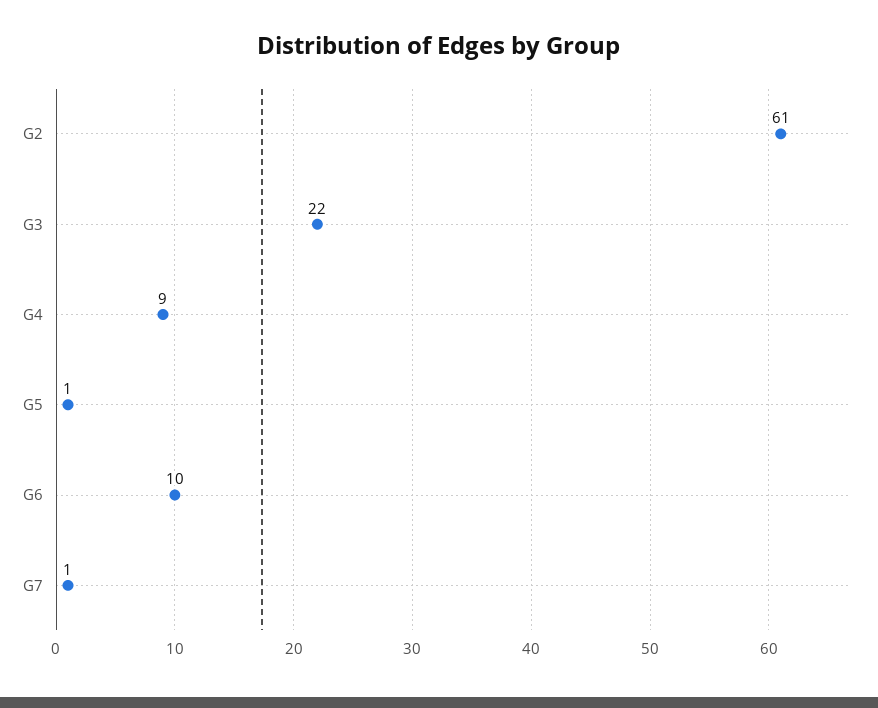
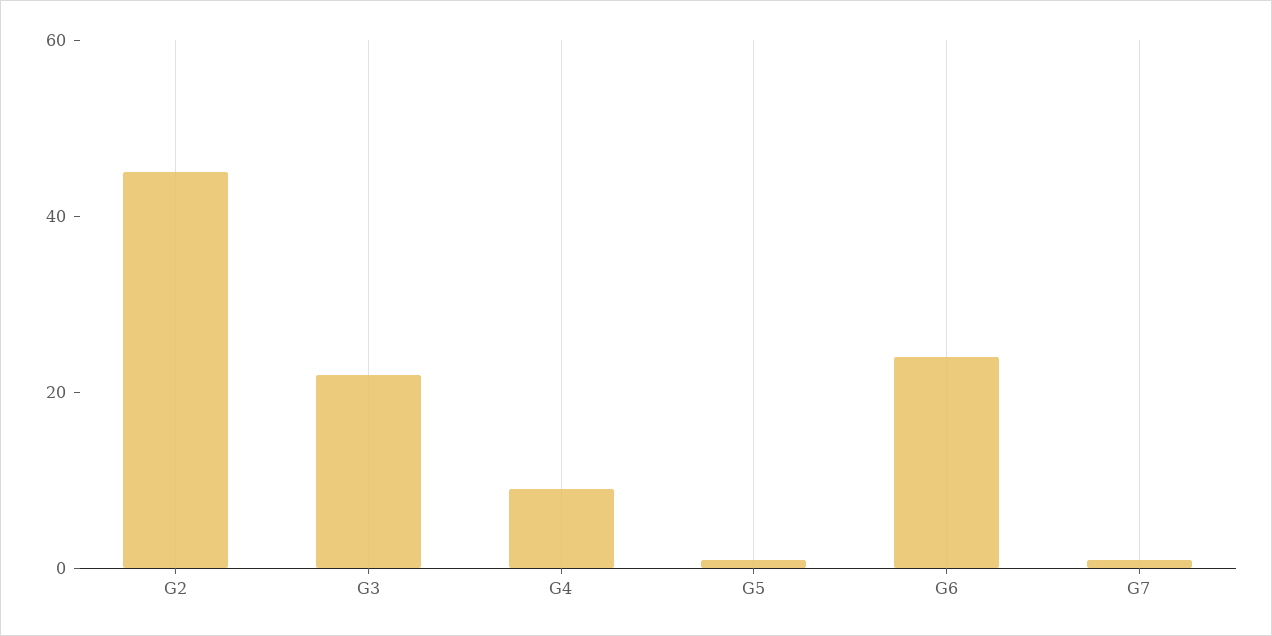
G2: 61 -> 45
G6: 10 -> 25

